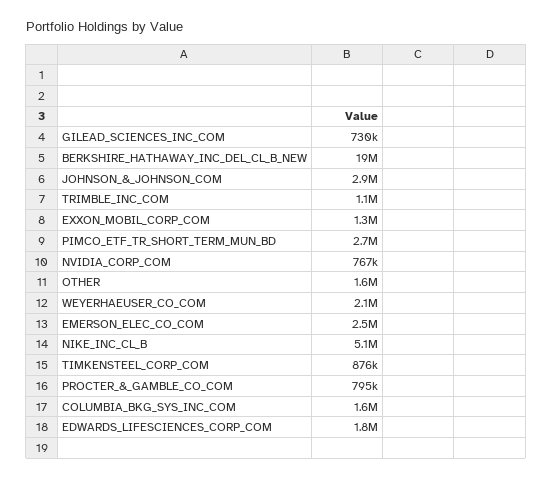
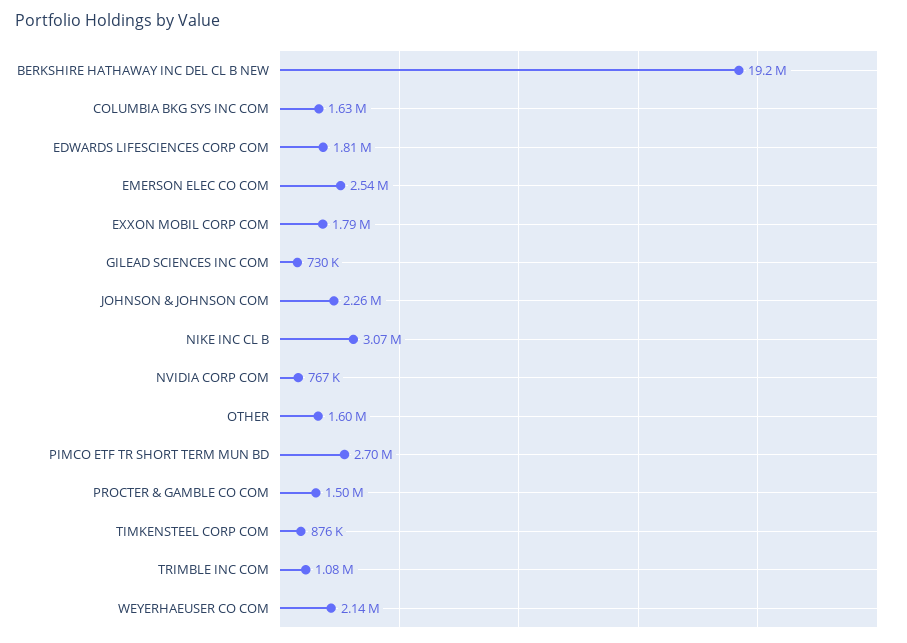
JOHNSON_&_JOHNSON_COM: 2900000 -> 2260000
EXXON_MOBIL_CORP_COM: 1300000 -> 1790000
NIKE_INC_CL_B: 5100000 -> 3070000
PROCTER_&_GAMBLE_CO_COM: 795000 -> 1500000

